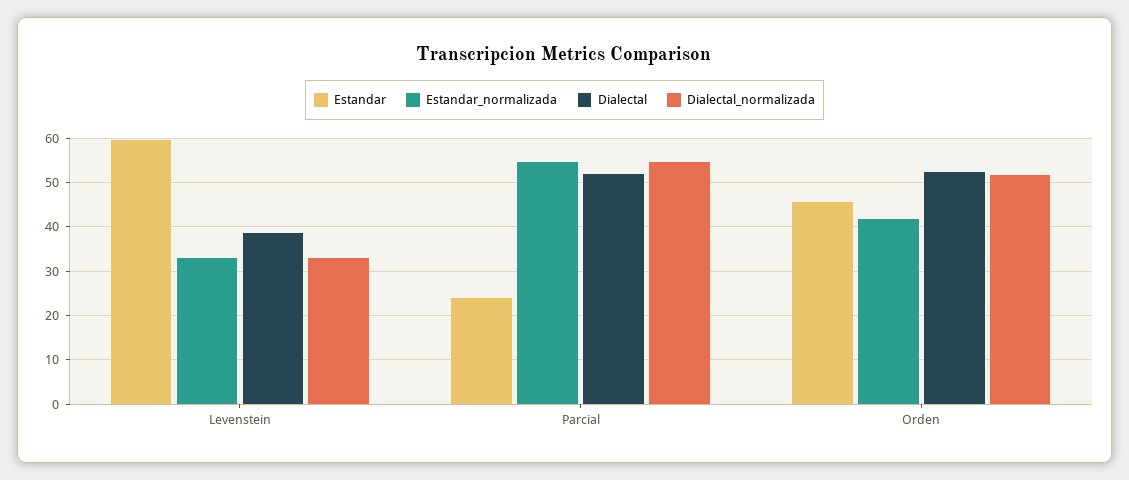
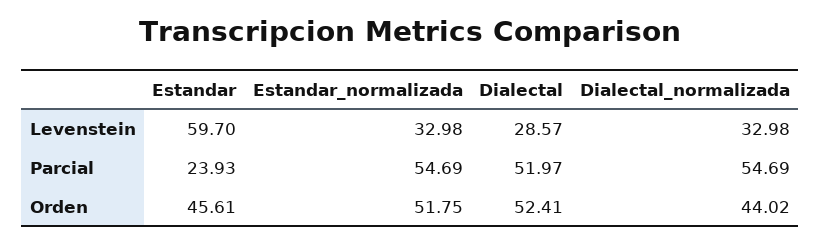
Dialectal, Levenstein: 38 -> 28.57
Estandar_normalizada, Orden: 42 -> 51.75
Dialectal_normalizada, Orden: 52 -> 44.02

